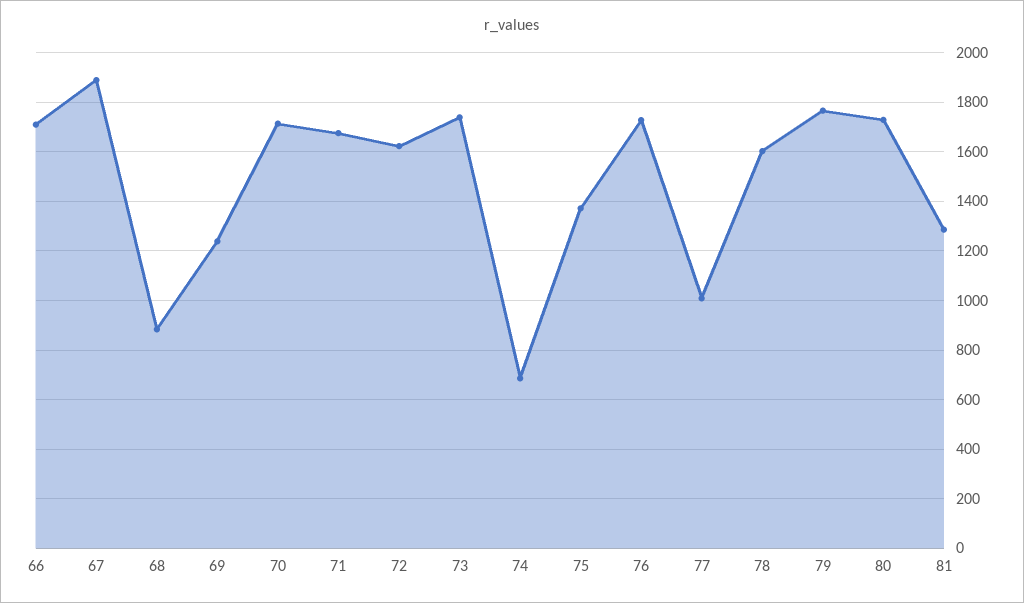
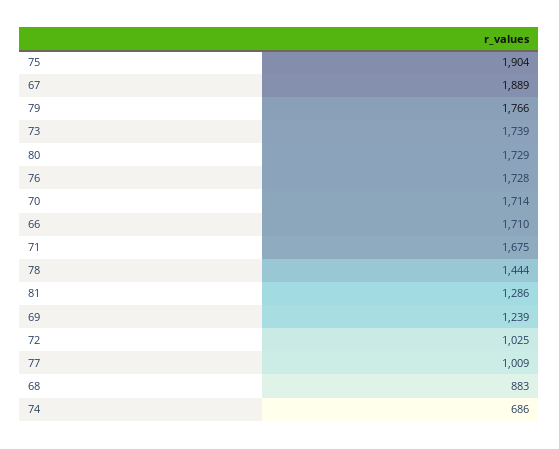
72: 1625 -> 1025
75: 1375 -> 1904
78: 1600 -> 1444

